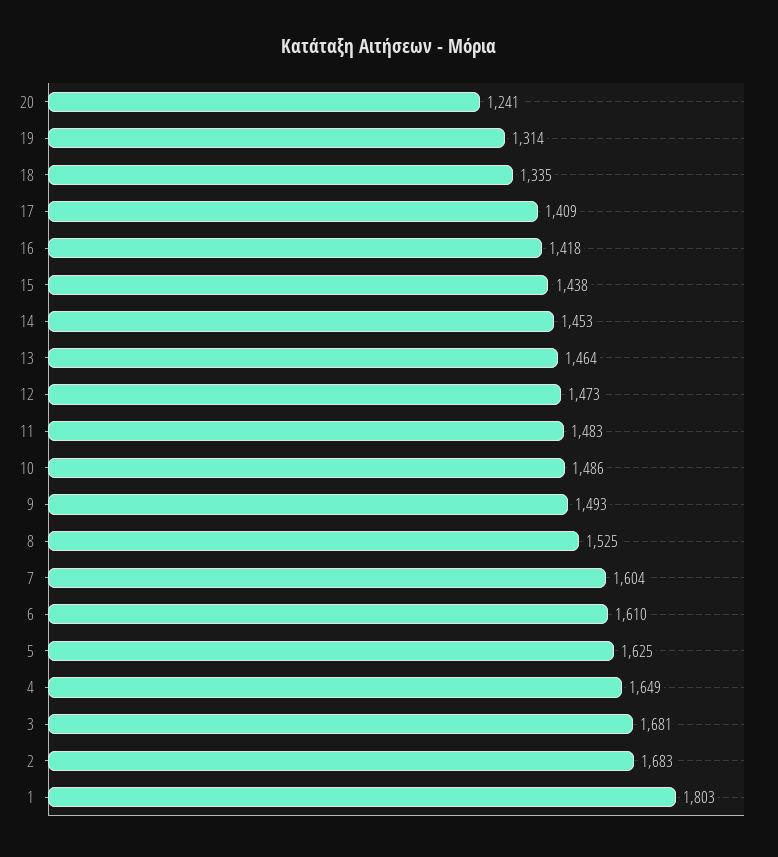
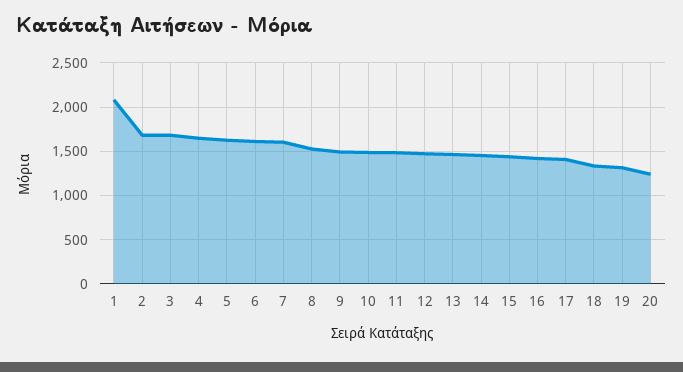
1: 1803 -> 2100

